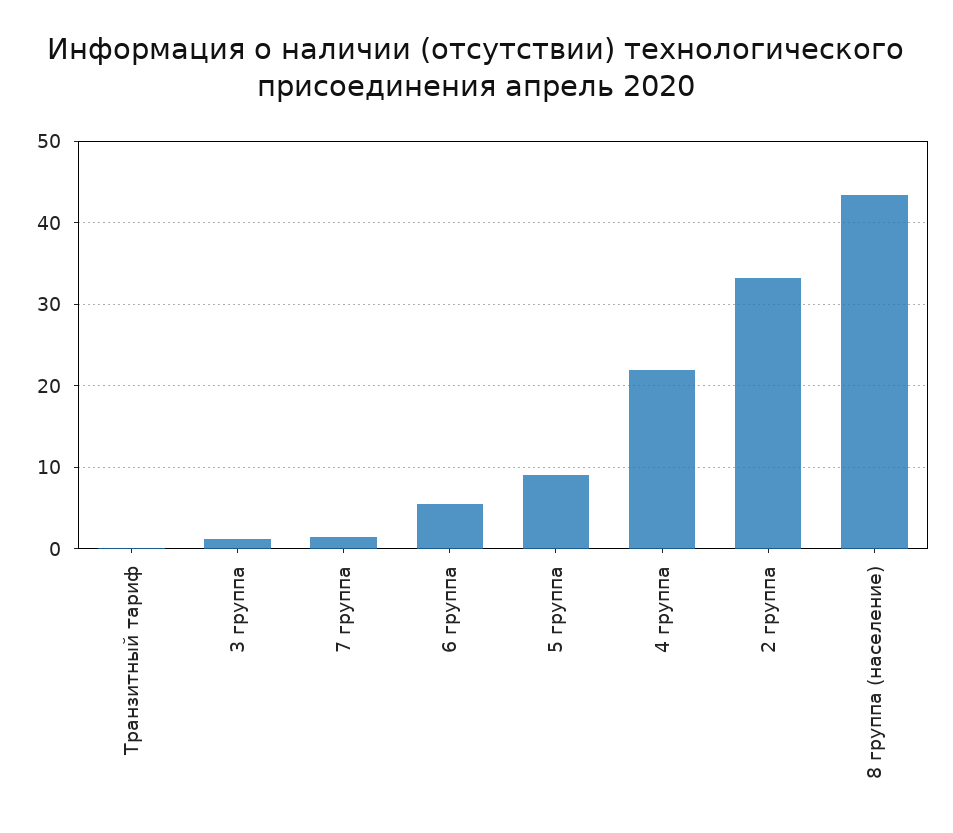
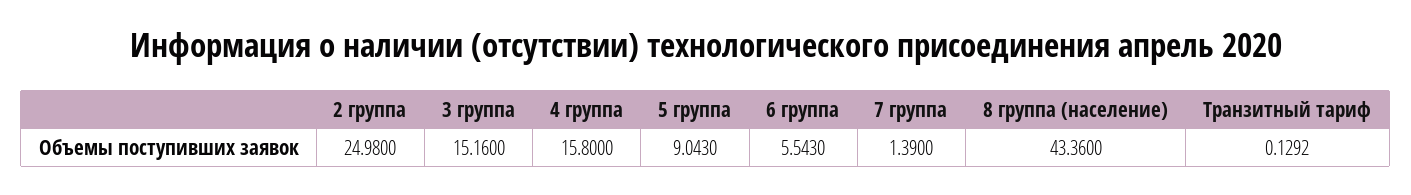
3 группа: 1 -> 15.16
4 группа: 22 -> 15.8
2 группа: 33 -> 24.98

